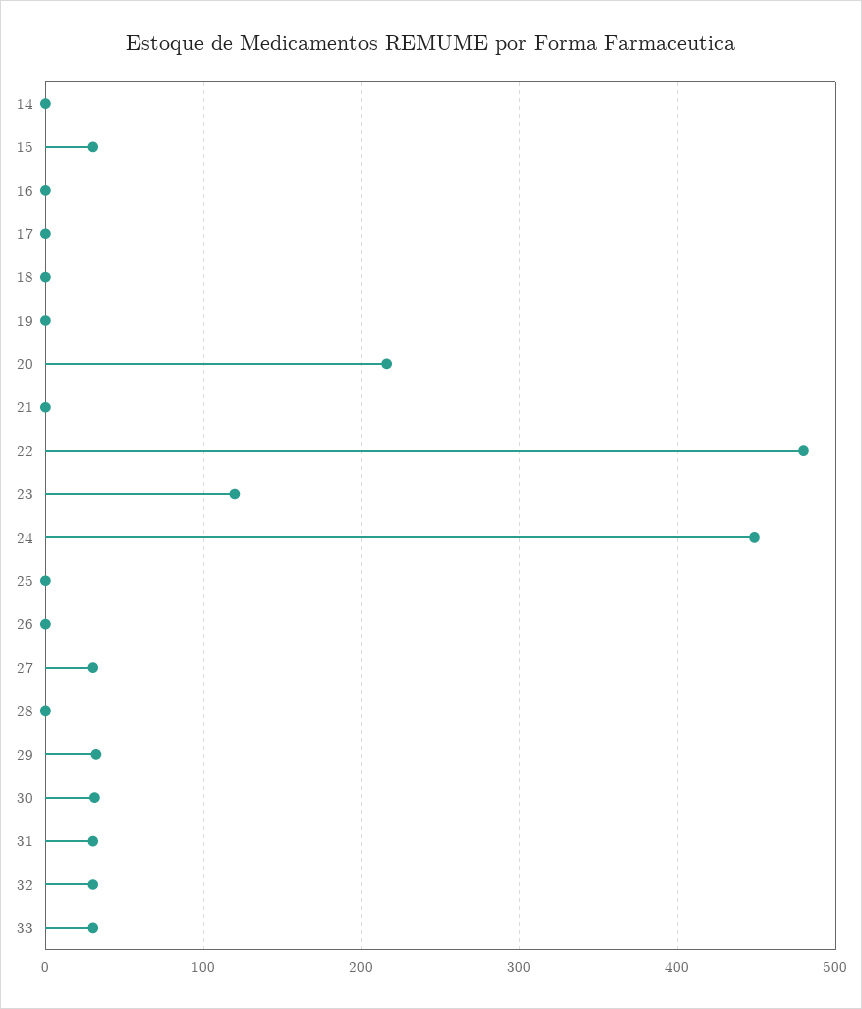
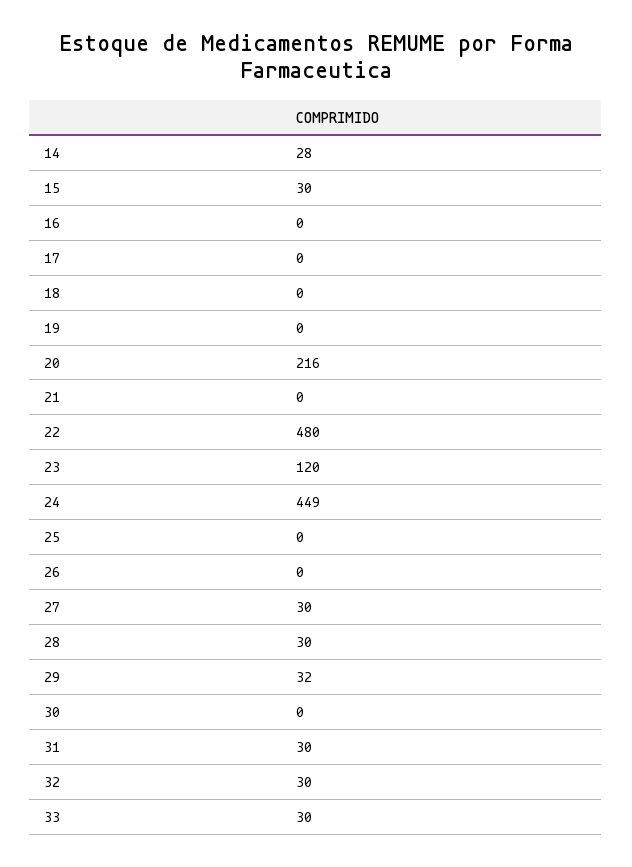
14: 0 -> 28
28: 0 -> 30
30: 30 -> 0

